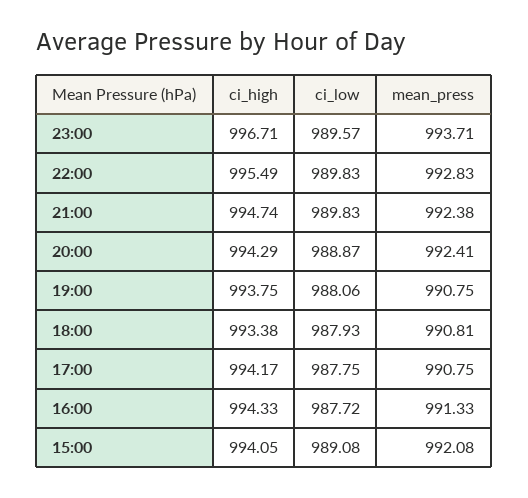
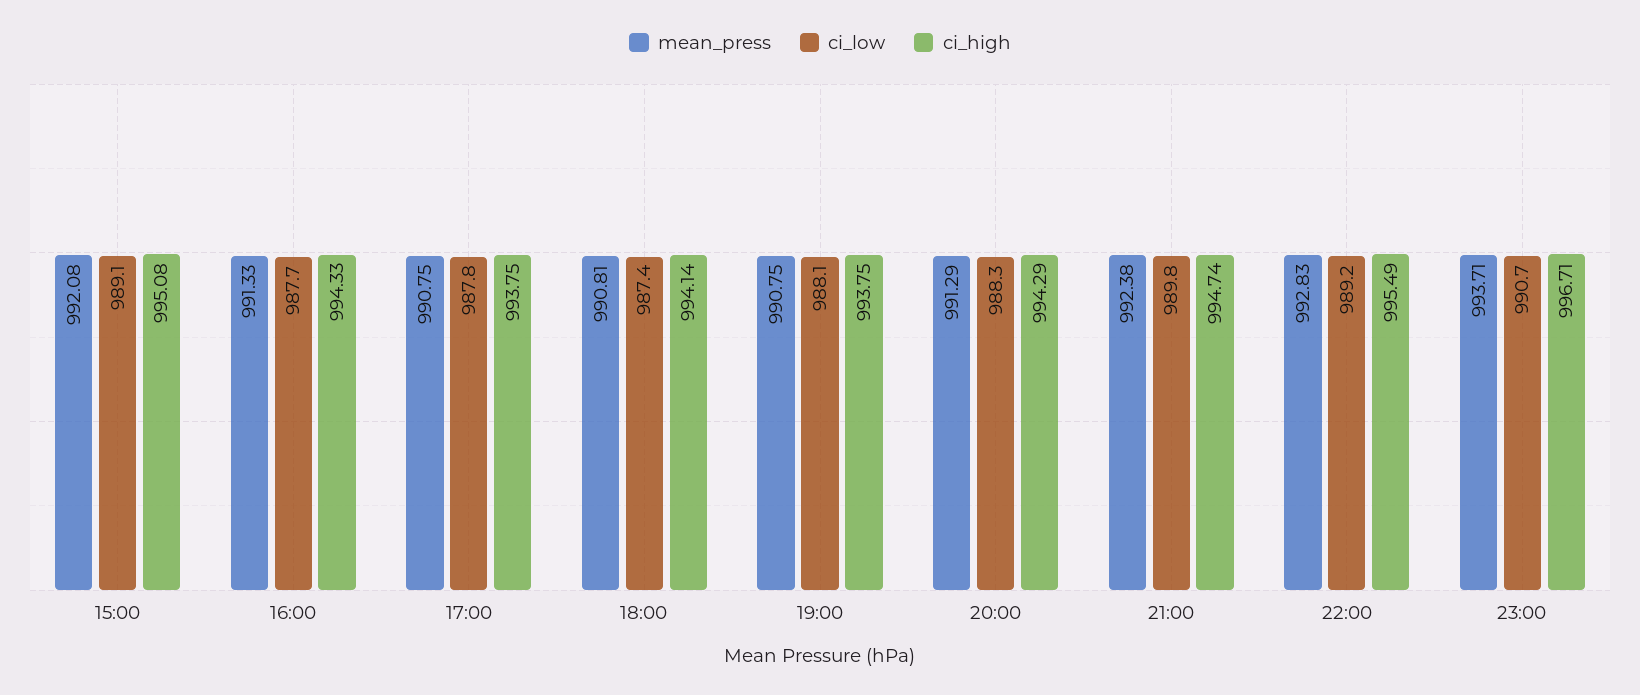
ci_low, 23:00: 989.57 -> 990.7
ci_low, 22:00: 989.83 -> 989.2
ci_low, 20:00: 988.87 -> 988.3
mean_press, 20:00: 992.41 -> 991.29
ci_high, 18:00: 993.38 -> 994.14
ci_low, 18:00: 987.93 -> 987.4
ci_high, 17:00: 994.17 -> 993.75
ci_high, 15:00: 994.05 -> 995.08

